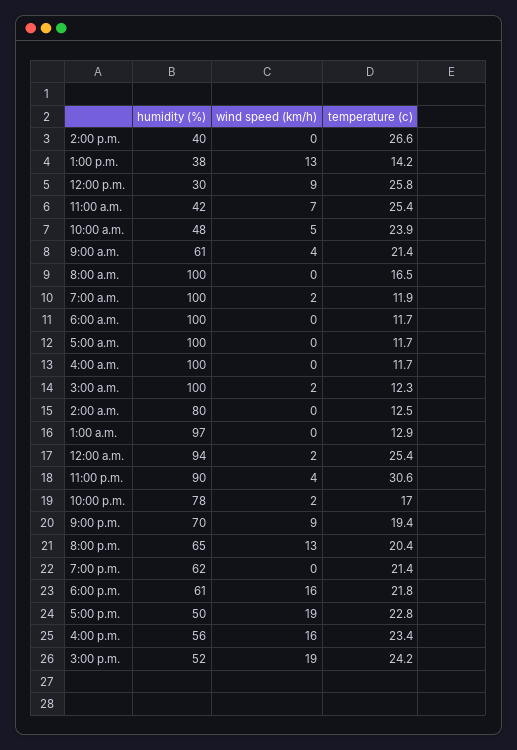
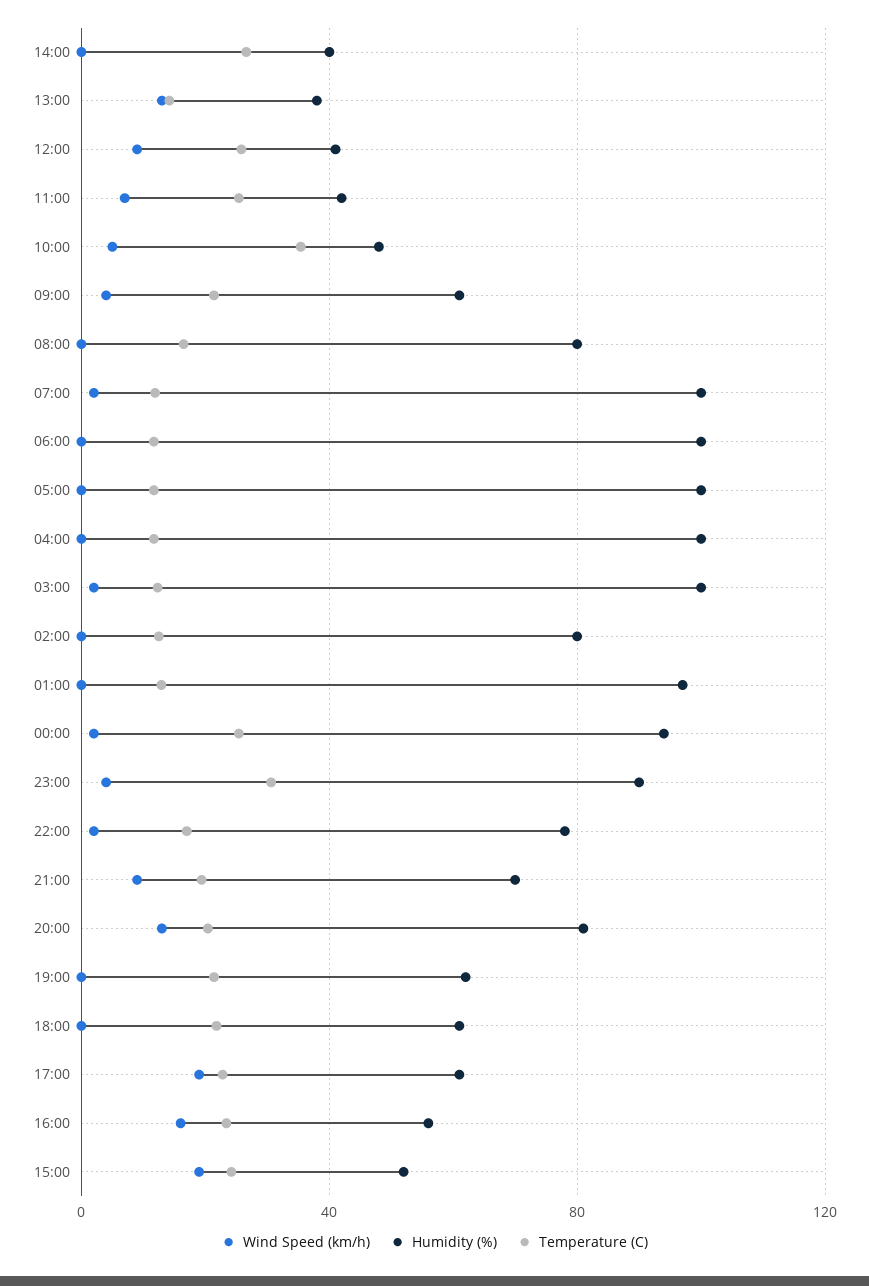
humidity (%), 12:00 p.m.: 30 -> 40
temperature (c), 10:00 a.m.: 23.9 -> 35
humidity (%), 8:00 a.m.: 100 -> 80
humidity (%), 8:00 p.m.: 65 -> 80
wind speed (km/h), 6:00 p.m.: 16 -> 0
humidity (%), 5:00 p.m.: 50 -> 60

